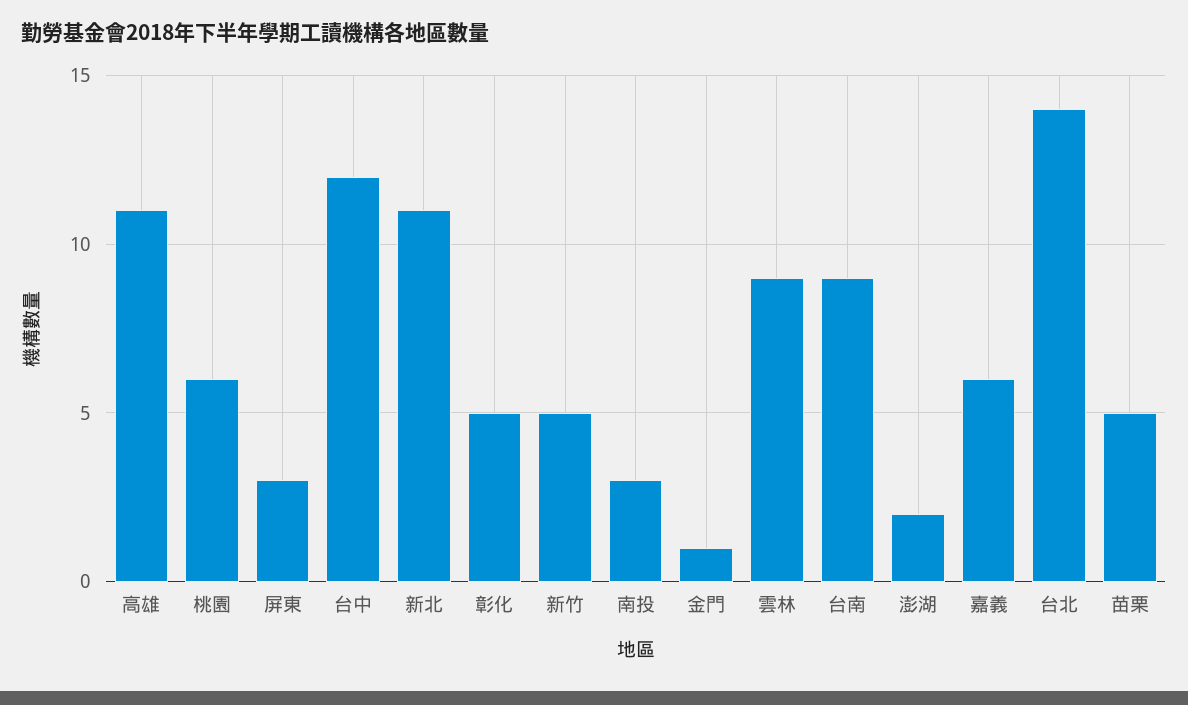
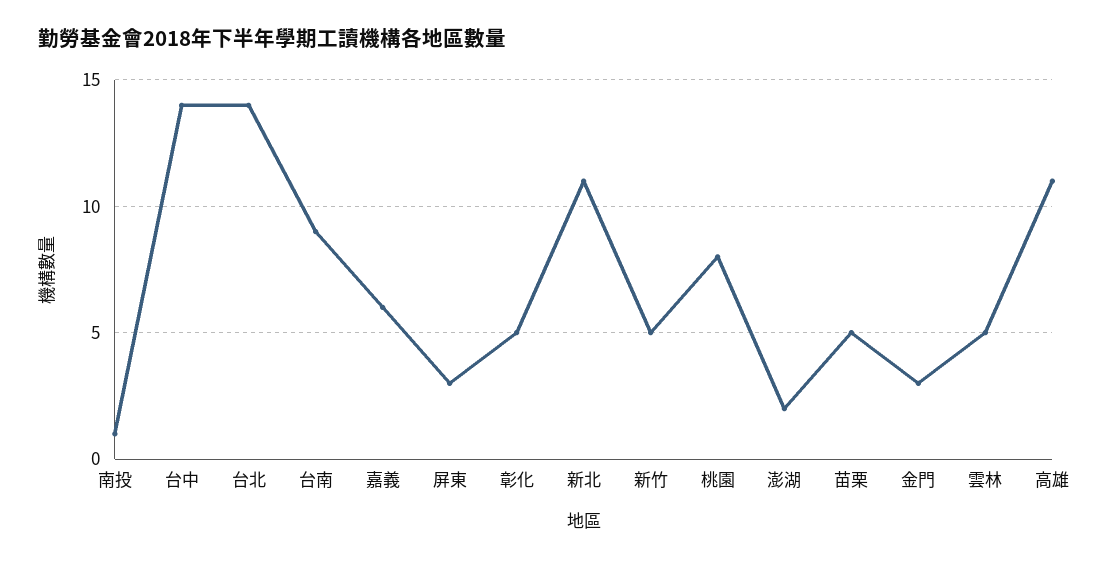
桃園: 6 -> 8
台中: 12 -> 14
南投: 3 -> 1
金門: 1 -> 3
雲林: 9 -> 5

